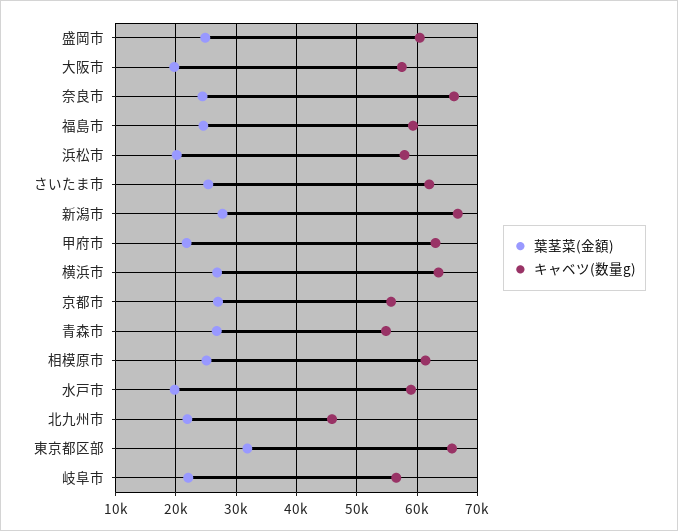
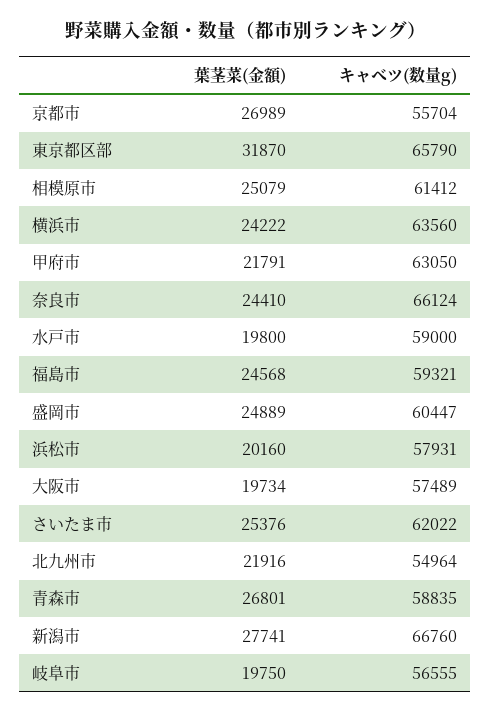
葉茎菜(金額), 横浜市: 27000 -> 24222
キャベツ(数量g), 青森市: 55000 -> 58835
キャベツ(数量g), 北九州市: 46000 -> 54964
葉茎菜(金額), 岐阜市: 22000 -> 19750

